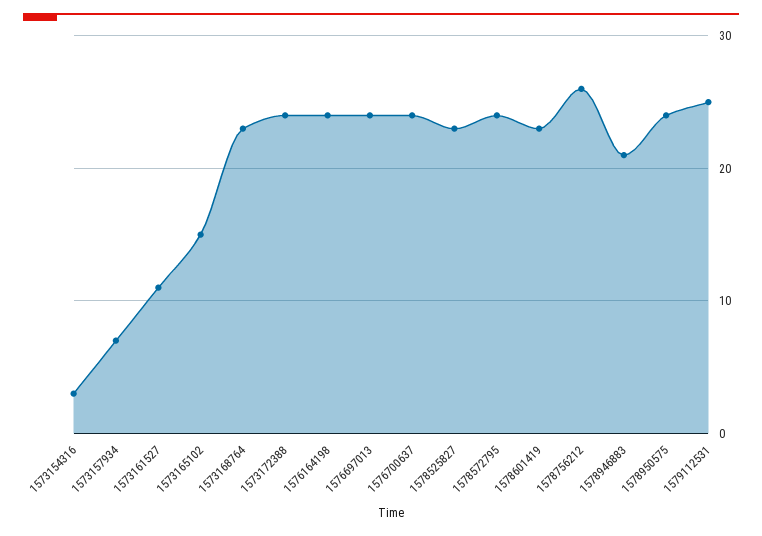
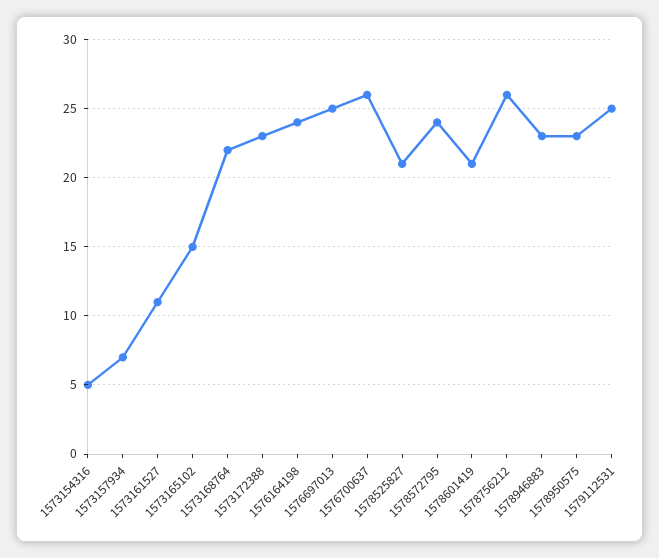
1573154316: 3 -> 5
1573168764: 23 -> 22
1573172388: 24 -> 23
1576697013: 24 -> 25
1576700637: 24 -> 26
1578525827: 23 -> 21
1578601419: 23 -> 21
1578946883: 21 -> 23
1578950575: 24 -> 23

